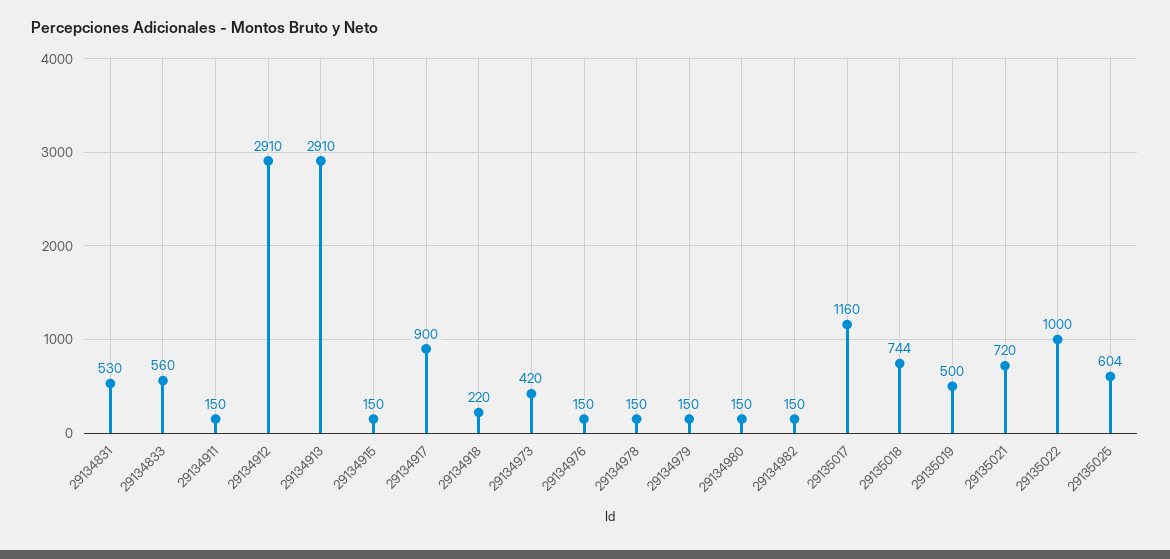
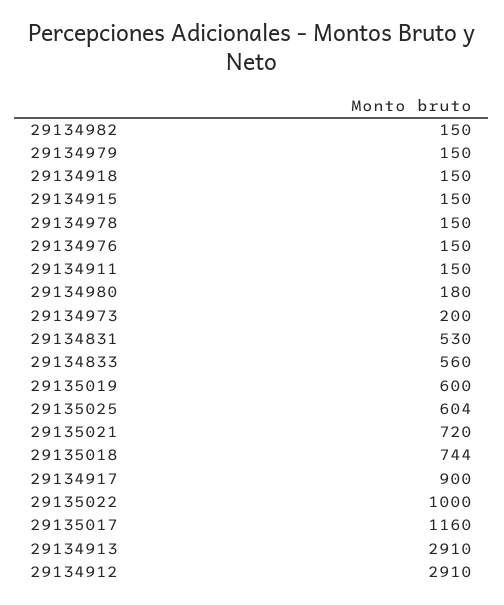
29134918: 220 -> 150
29134973: 420 -> 200
29134980: 150 -> 180
29135019: 500 -> 600

